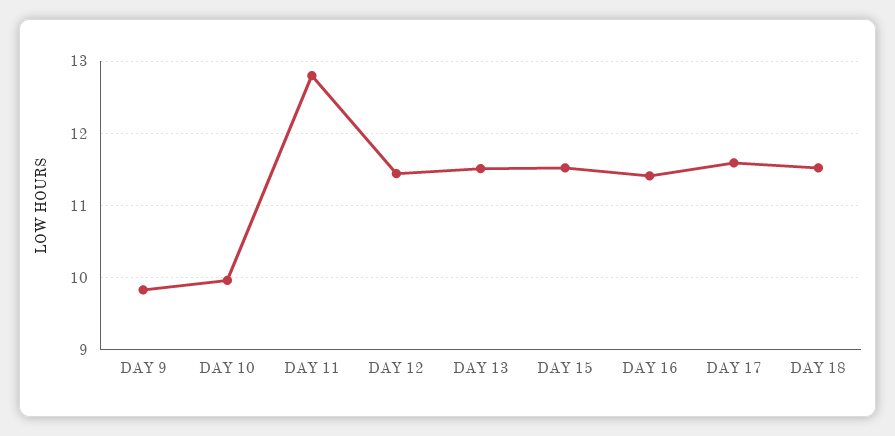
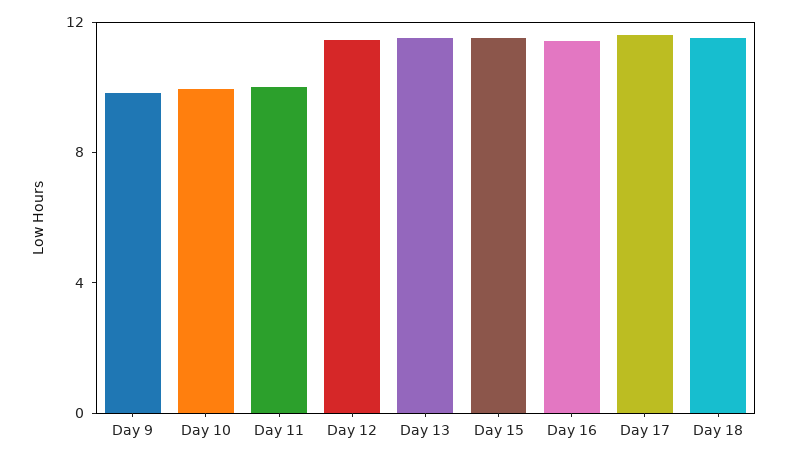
DAY 11: 12.8 -> 10

